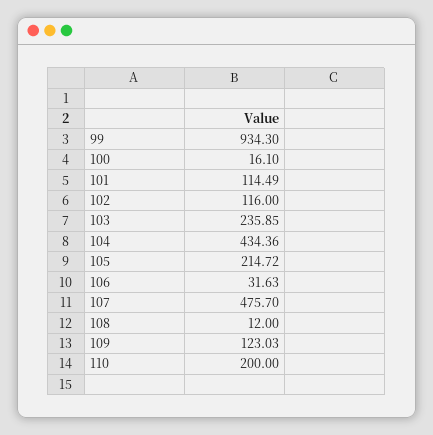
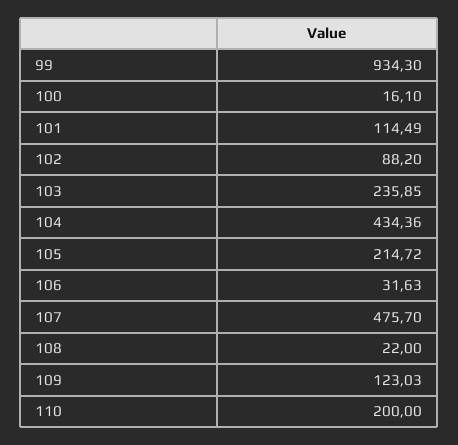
102: 116 -> 88.2
108: 12 -> 22

